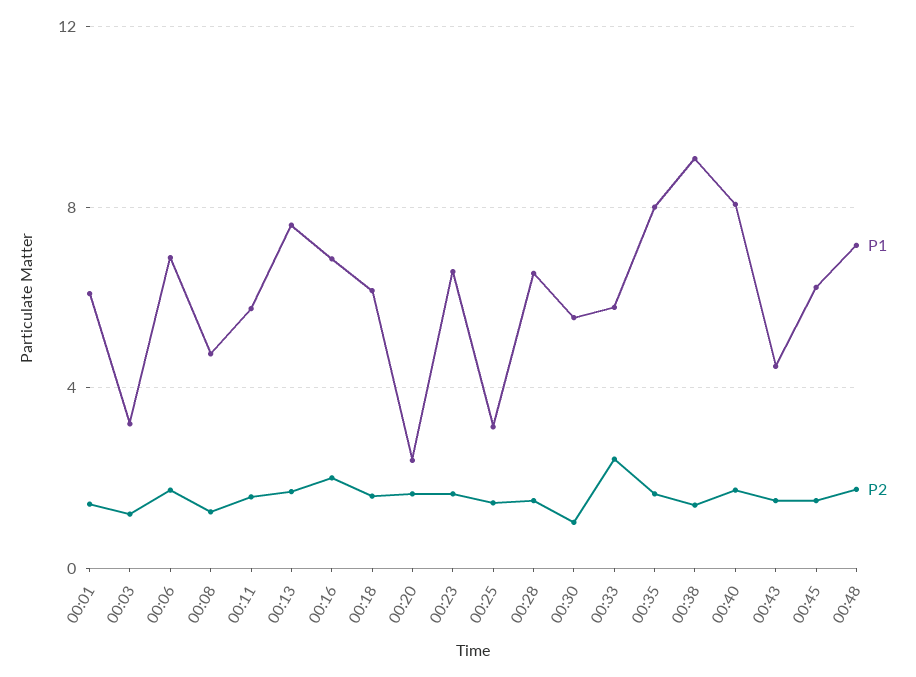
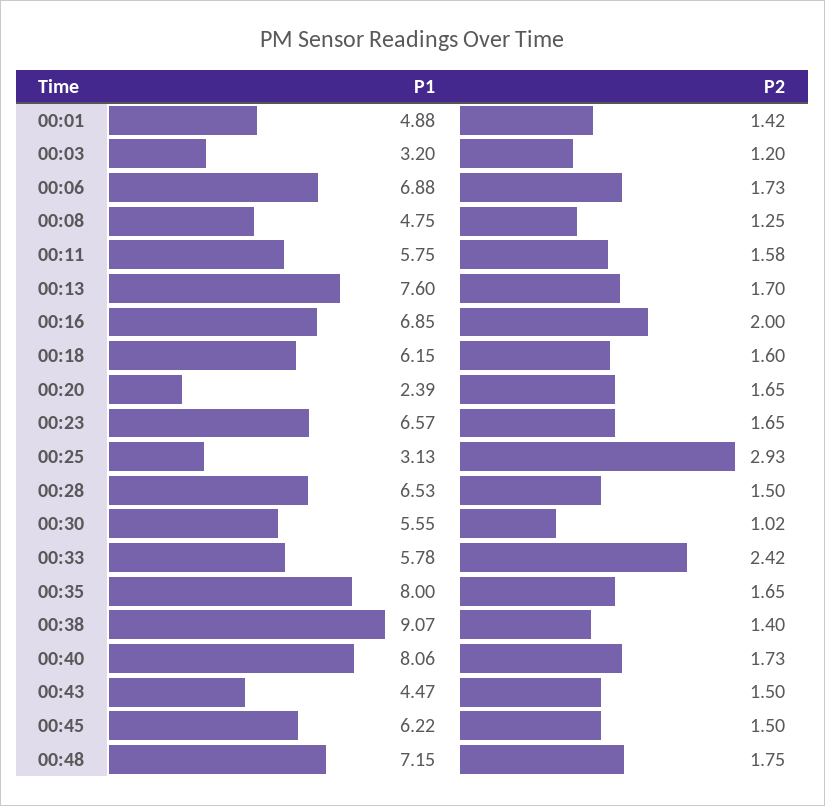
P1, 00:01: 6 -> 4.88
P2, 00:25: 1.5 -> 2.93

